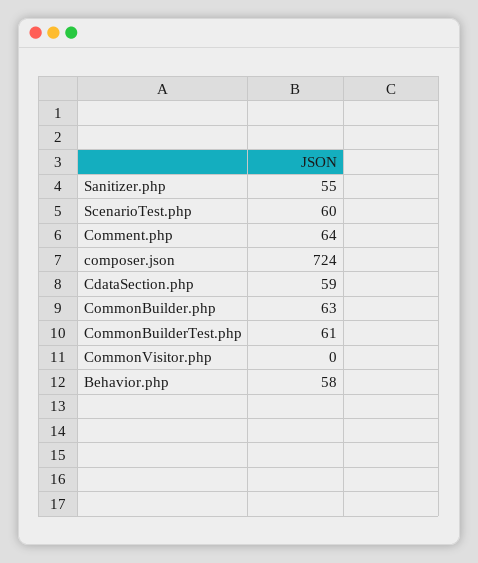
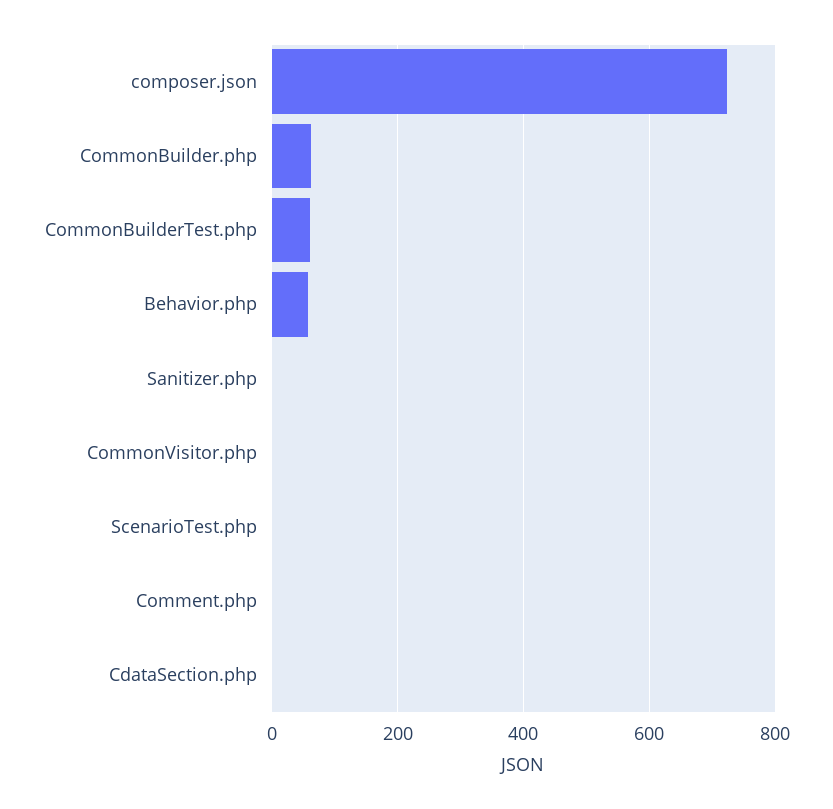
Sanitizer.php: 55 -> 0
ScenarioTest.php: 60 -> 0
Comment.php: 64 -> 0
CdataSection.php: 59 -> 0

